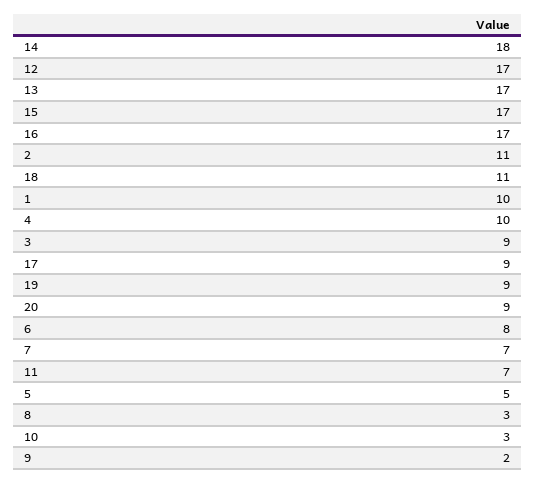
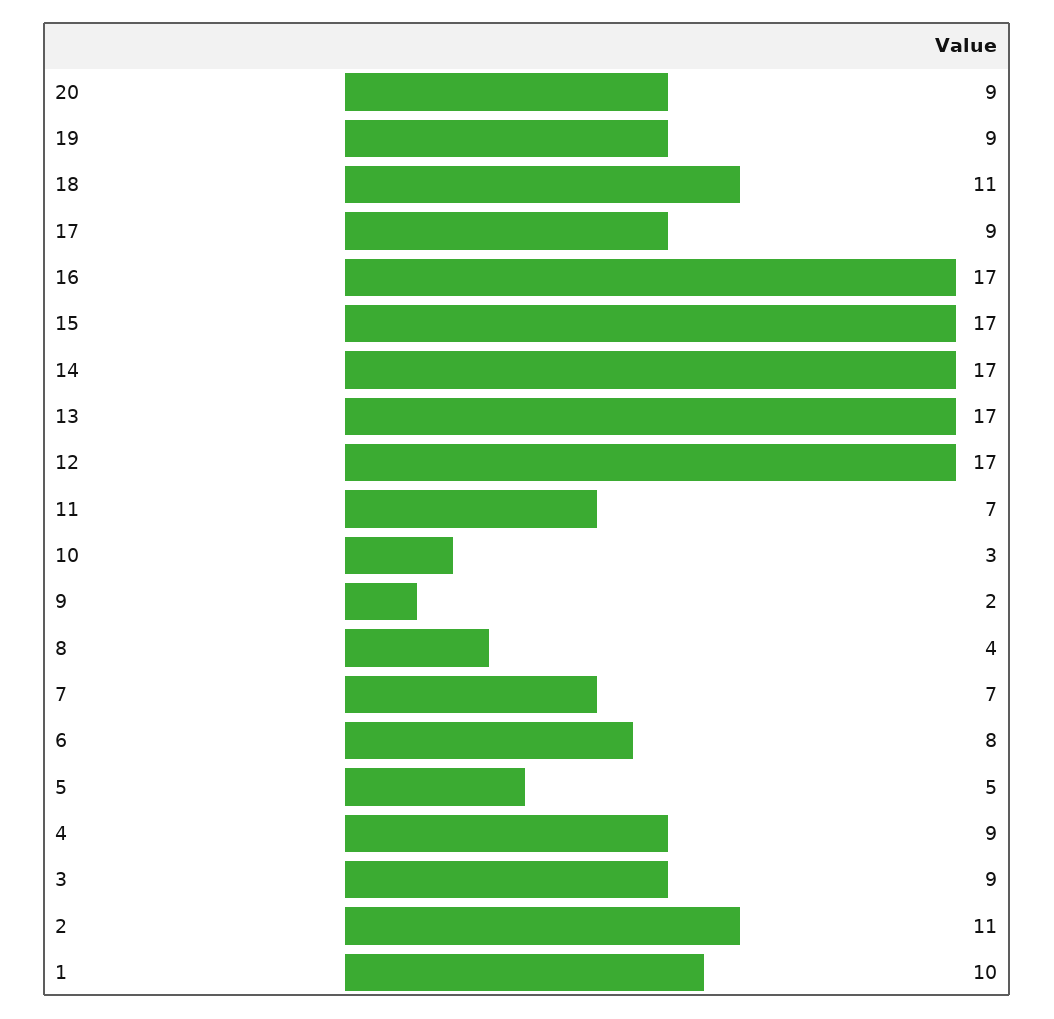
14: 18 -> 17
4: 10 -> 9
8: 3 -> 4

